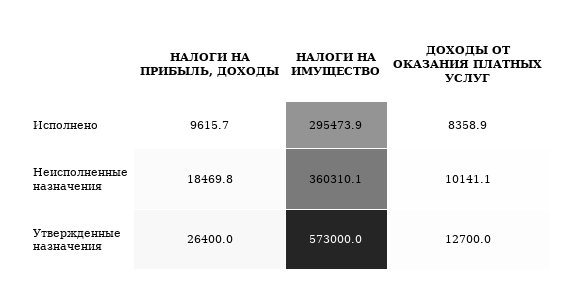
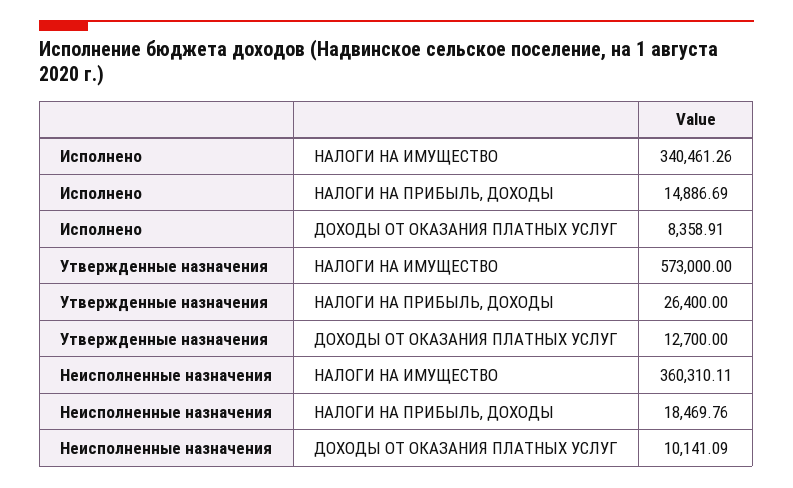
НАЛОГИ НА ПРИБЫЛЬ, ДОХОДЫ, Исполнено: 9615.7 -> 14886.69
НАЛОГИ НА ИМУЩЕСТВО, Исполнено: 295473.9 -> 340461.26

